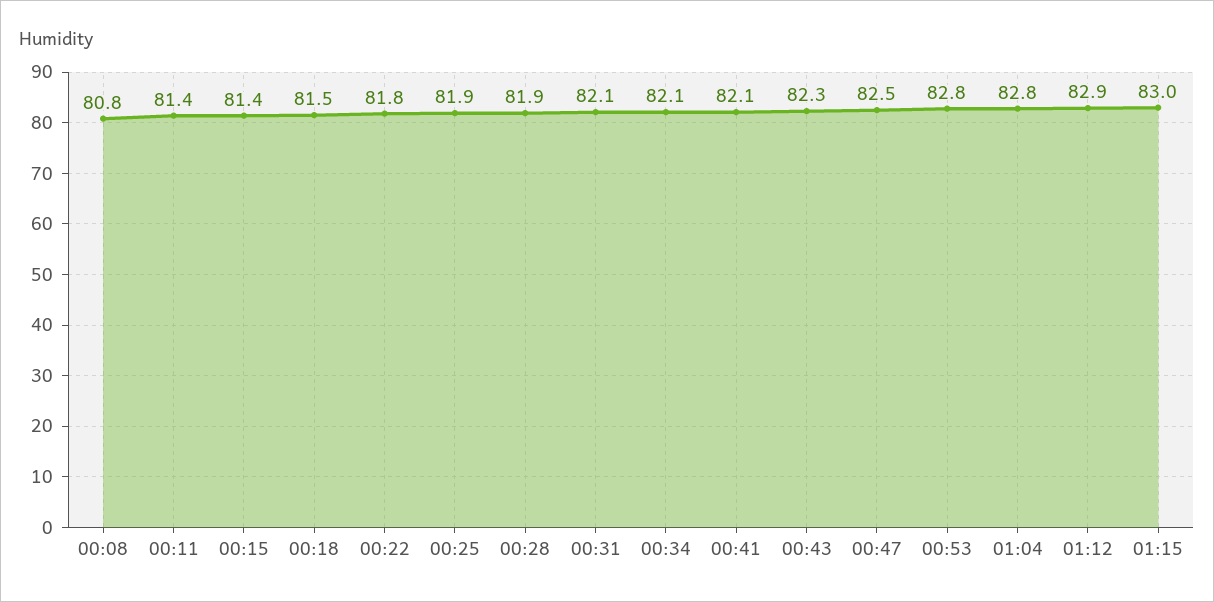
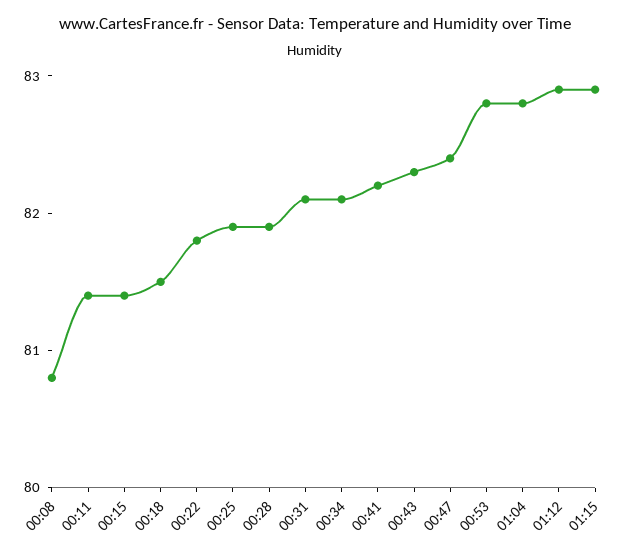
00:41: 82.1 -> 82.2
00:47: 82.5 -> 82.4
01:15: 83 -> 82.9

